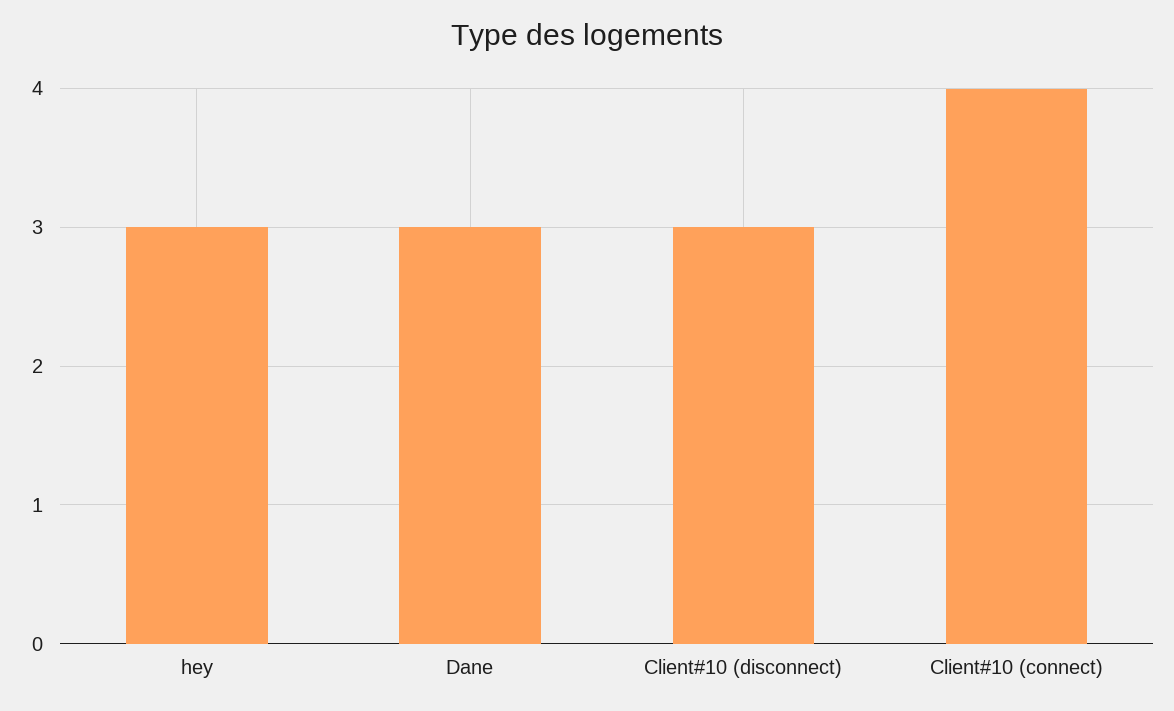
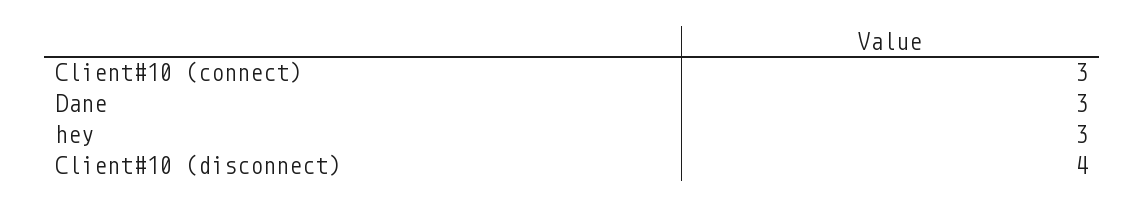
Client#10 (disconnect): 3 -> 4
Client#10 (connect): 4 -> 3

